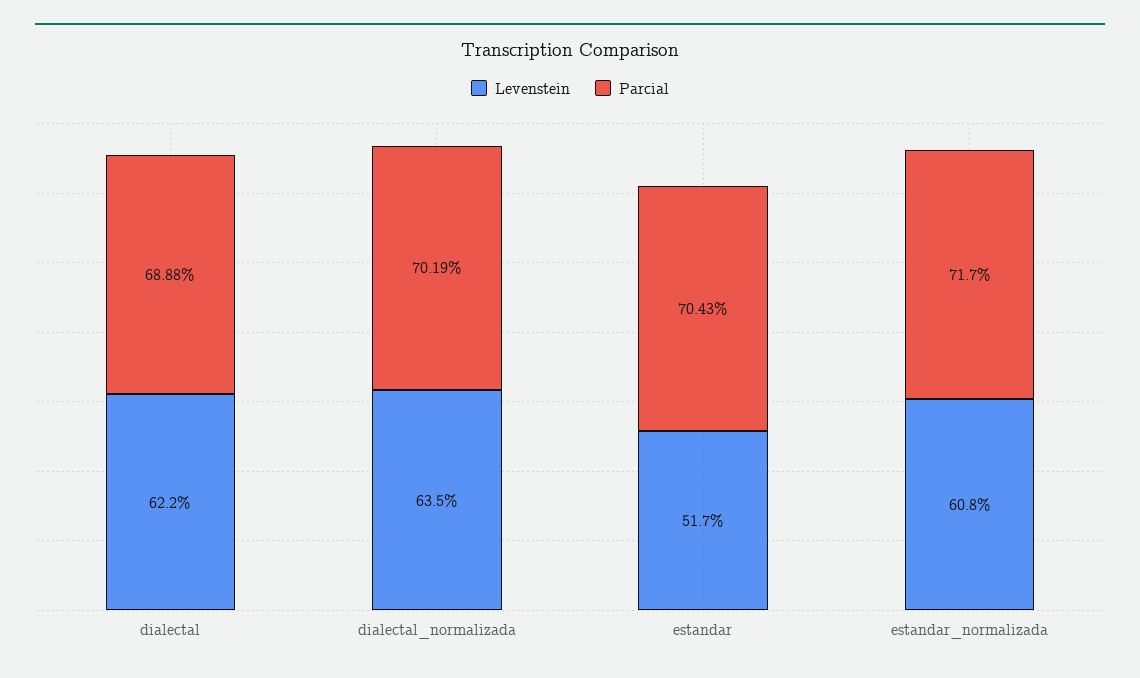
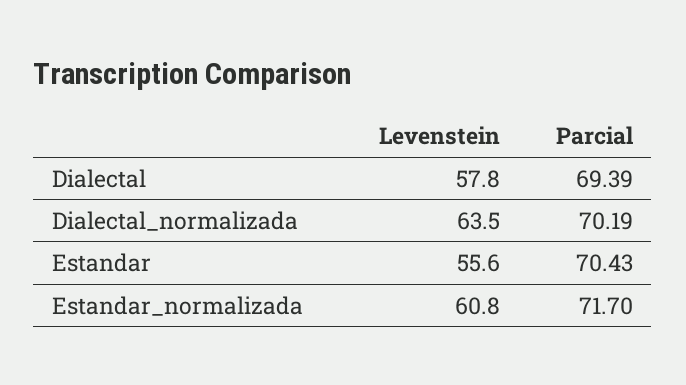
Levenstein, dialectal: 62.2 -> 57.8
Parcial, dialectal: 68.88 -> 69.39
Levenstein, estandar: 51.7 -> 55.6

